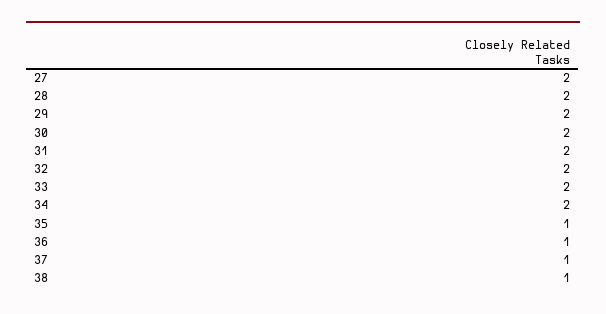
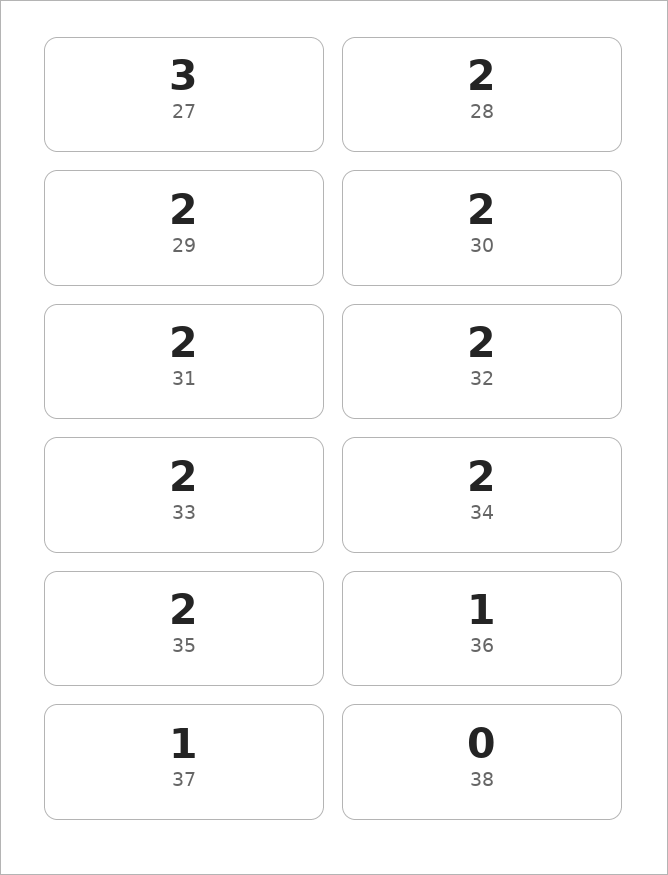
27: 2 -> 3
35: 1 -> 2
38: 1 -> 0

